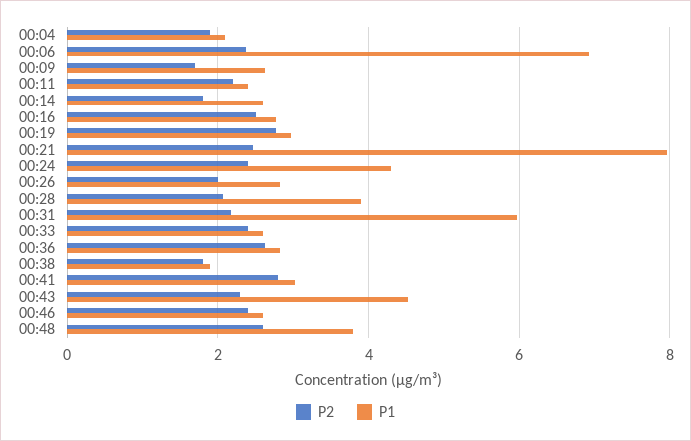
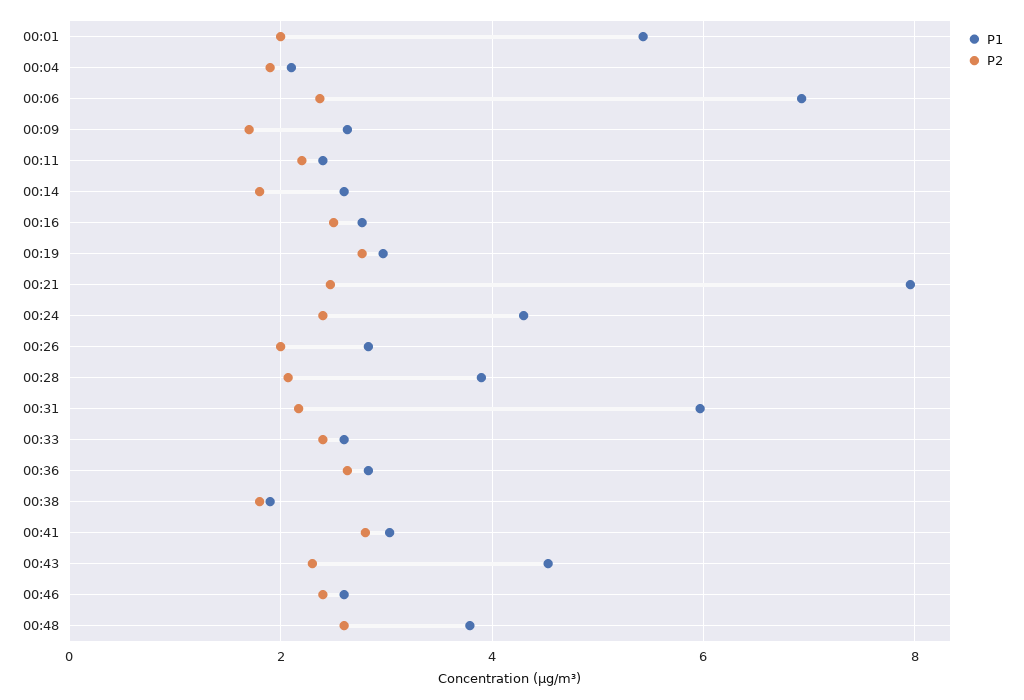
P1, 00:01: none -> 5.4
P2, 00:01: none -> 2

